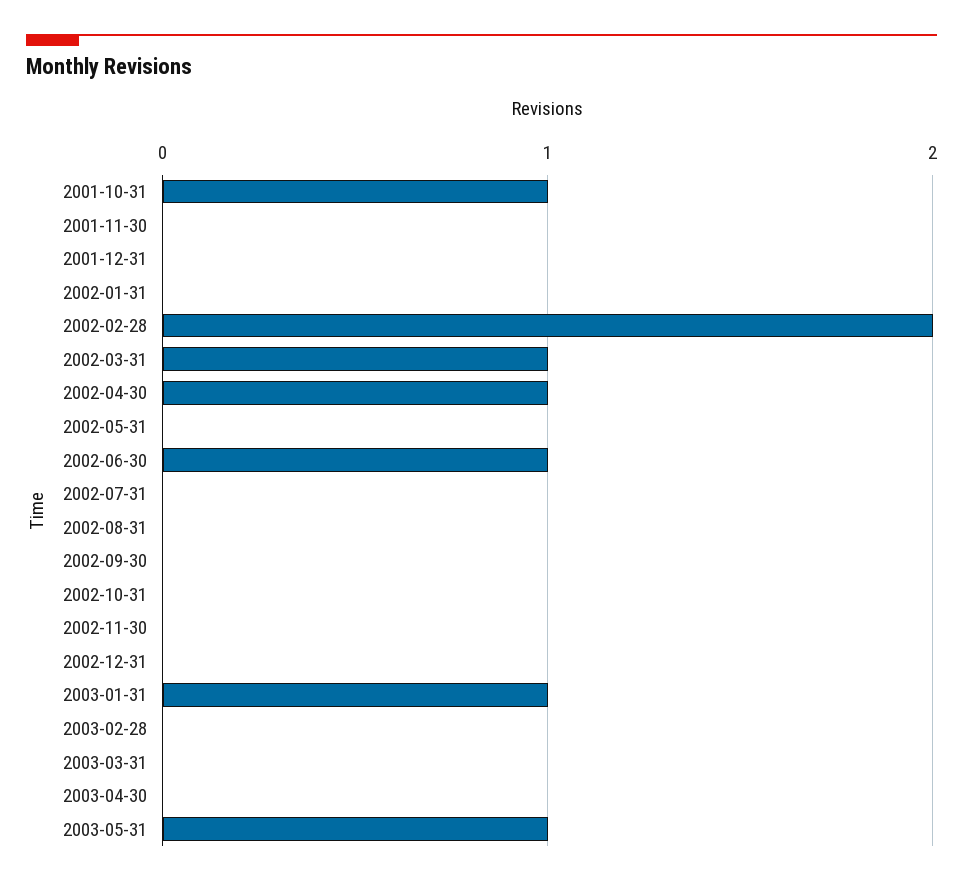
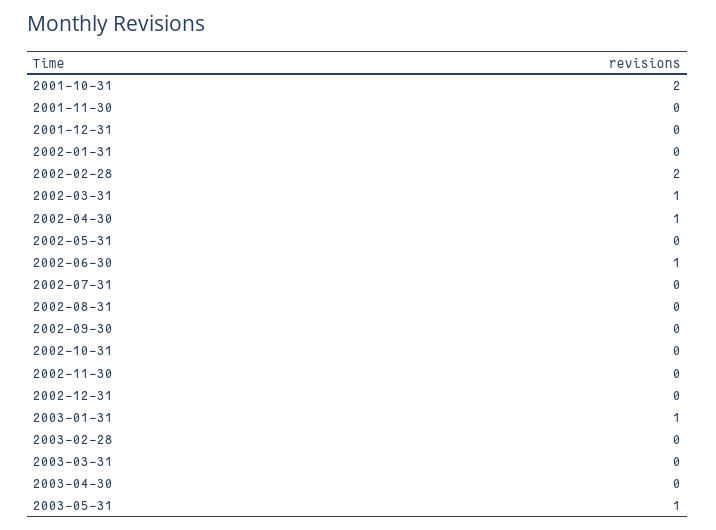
2001-10-31: 1 -> 2

